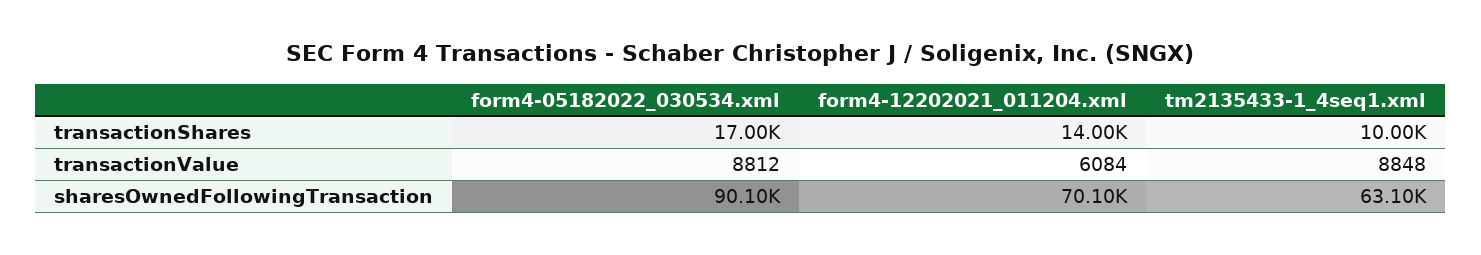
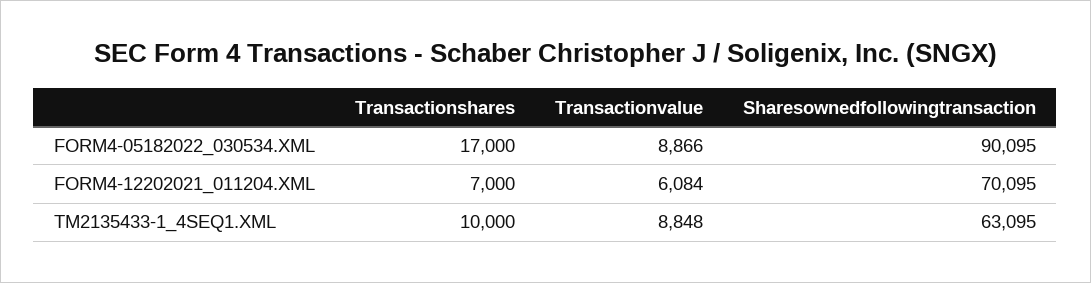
form4-12202021_011204.xml, transactionShares: 14000 -> 7000
form4-05182022_030534.xml, transactionValue: 8812 -> 8866

